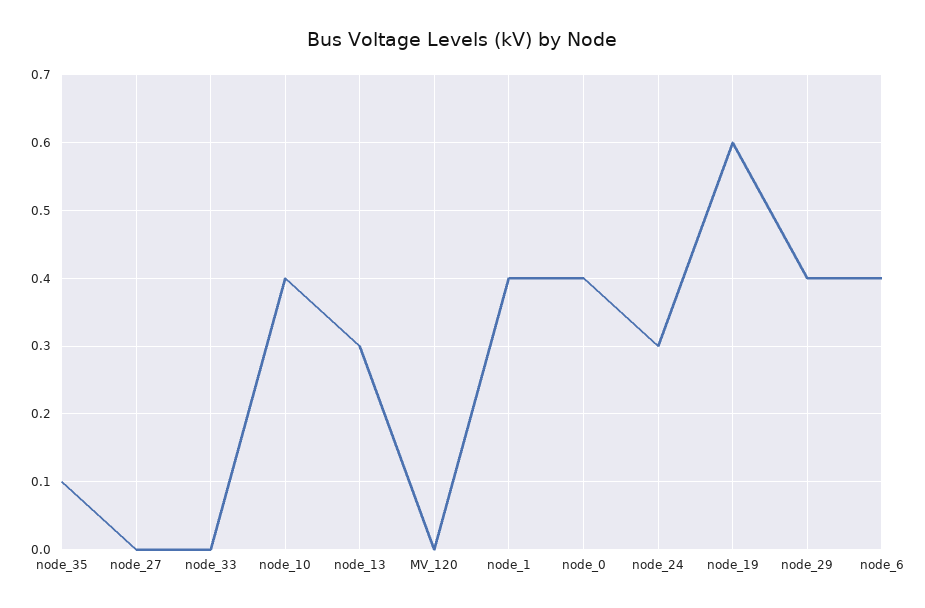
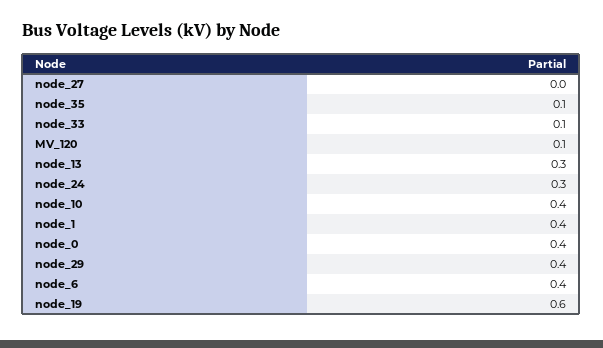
node_33: 0 -> 0.1
MV_120: 0 -> 0.1

